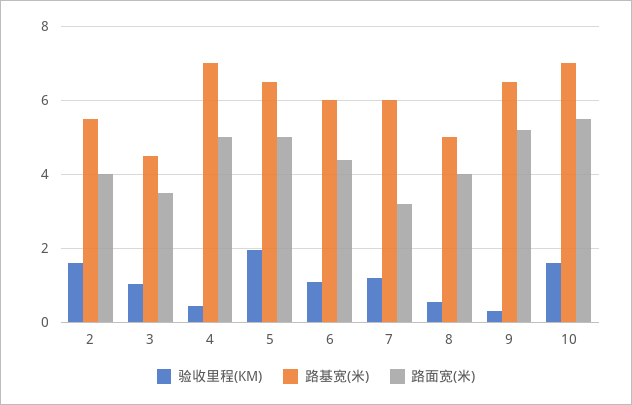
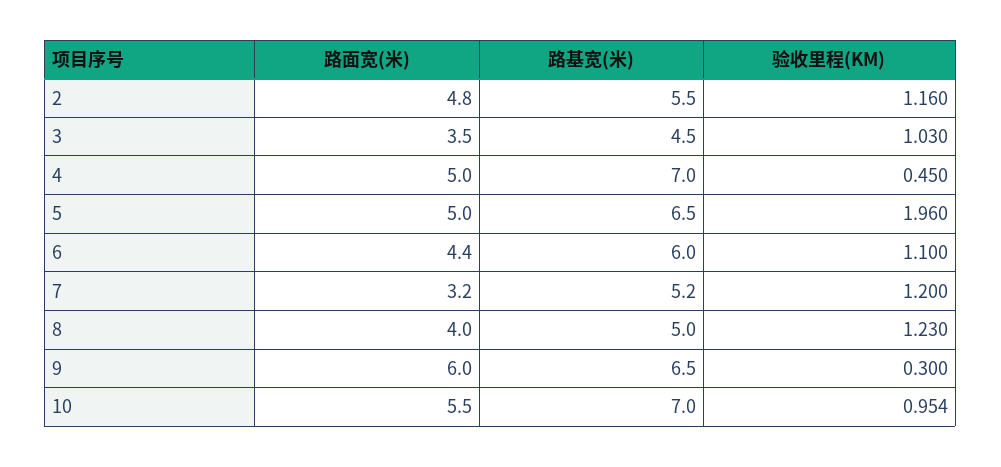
验收里程(KM), 2: 1.6 -> 1.16
路面宽(米), 2: 4 -> 4.8
路基宽(米), 7: 6 -> 5.2
验收里程(KM), 8: 0.6 -> 1.23
路面宽(米), 9: 5.2 -> 6
验收里程(KM), 10: 1.6 -> 0.954

